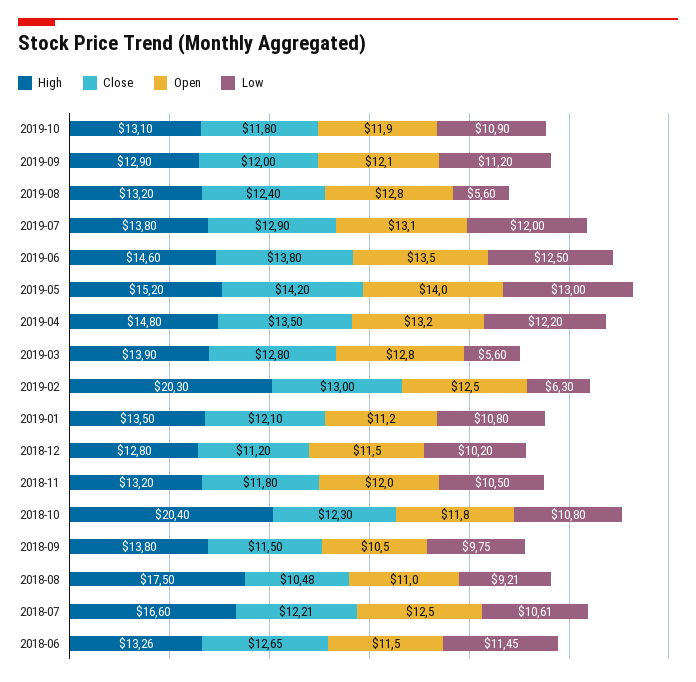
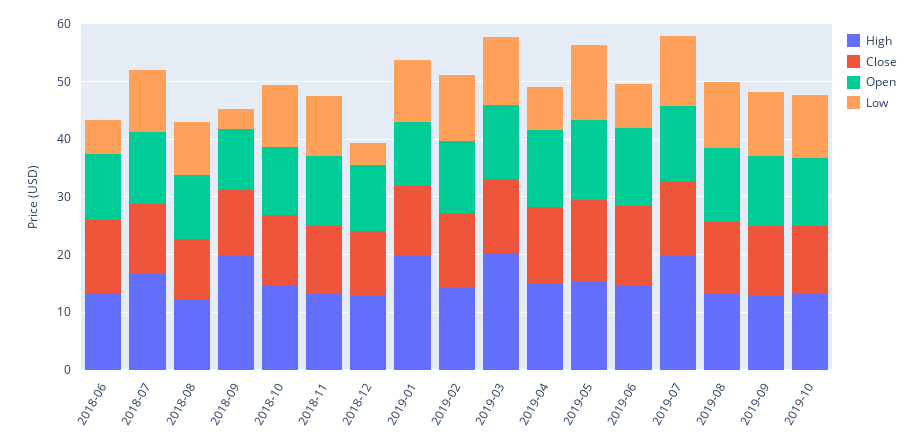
Low, 2019-08: 5.6 -> 12
High, 2019-07: 13.8 -> 20
Low, 2019-06: 12.5 -> 8
Low, 2019-04: 12.2 -> 8
High, 2019-03: 13.9 -> 20
Low, 2019-03: 5.6 -> 12
High, 2019-02: 20.3 -> 14
Low, 2019-02: 6.3 -> 12
High, 2019-01: 13.5 -> 20
Low, 2018-12: 10.2 -> 4
High, 2018-10: 20.4 -> 14
High, 2018-09: 13.8 -> 20
Low, 2018-09: 9.75 -> 4
High, 2018-08: 17.5 -> 12
Low, 2018-06: 11.45 -> 6

